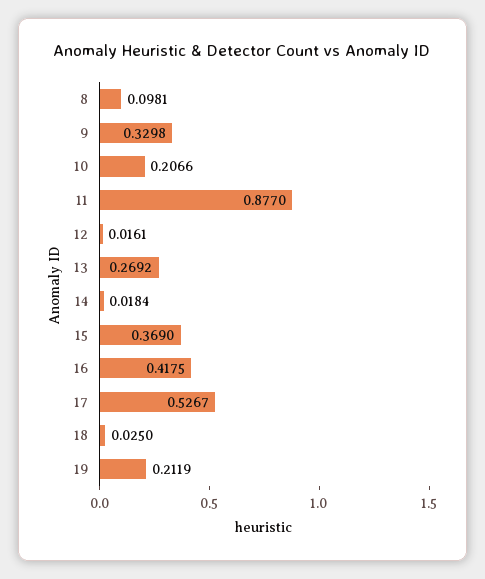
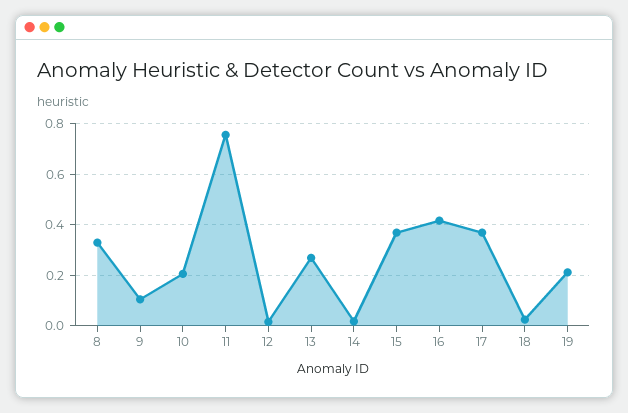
8: 0.0981 -> 0.325
9: 0.3298 -> 0.1
11: 0.877 -> 0.75
17: 0.5267 -> 0.375

